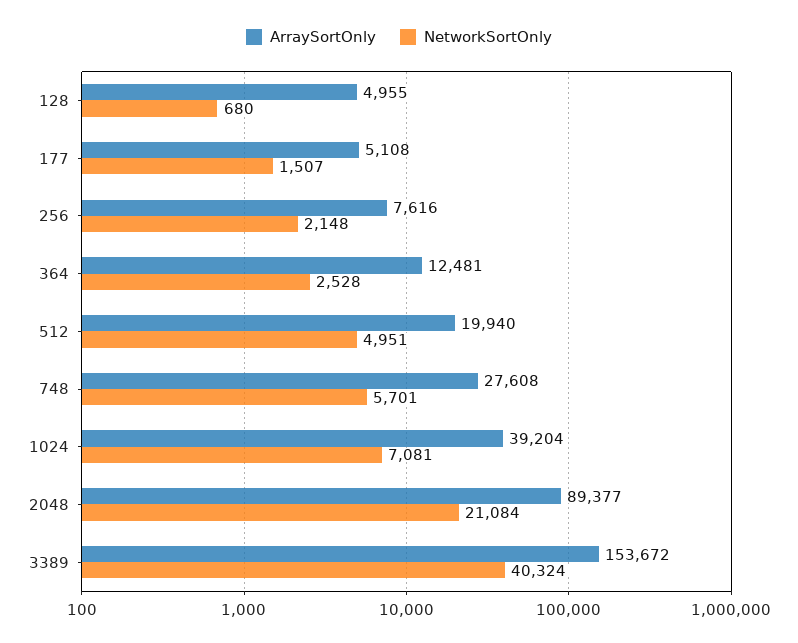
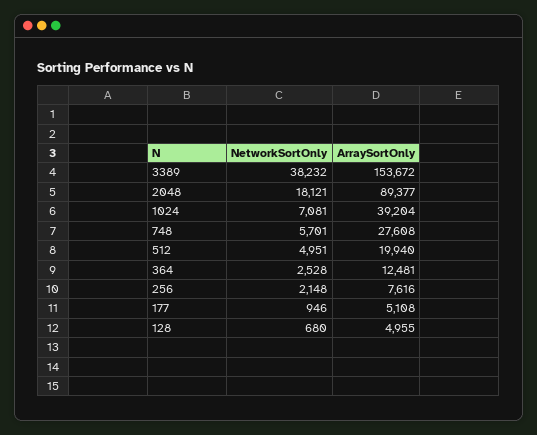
NetworkSortOnly, 177: 1507 -> 946
NetworkSortOnly, 2048: 21084 -> 18121
NetworkSortOnly, 3389: 40324 -> 38232

